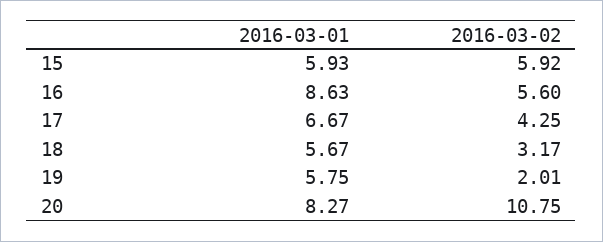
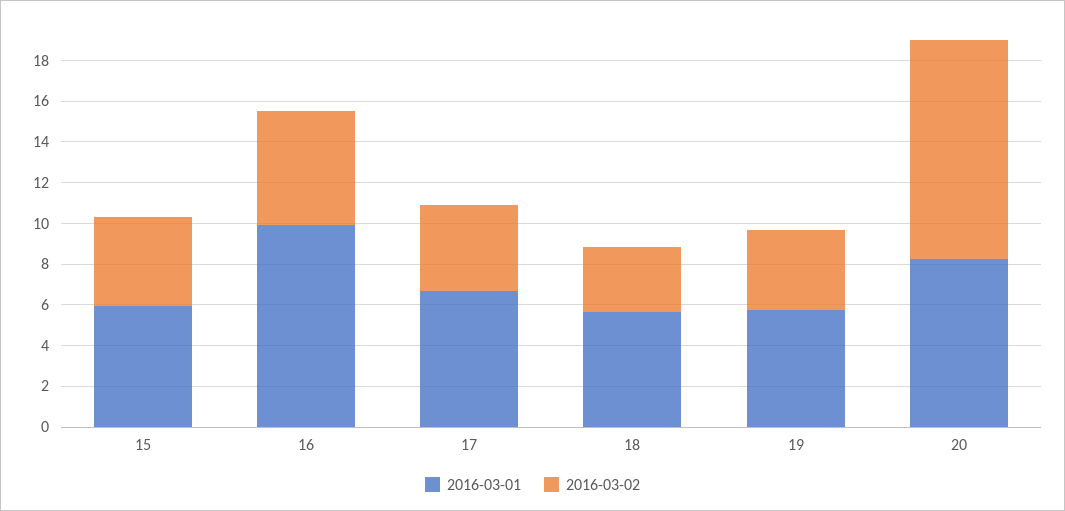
2016-03-02, 15: 5.92 -> 4.5
2016-03-01, 16: 8.63 -> 10
2016-03-02, 19: 2.01 -> 4

